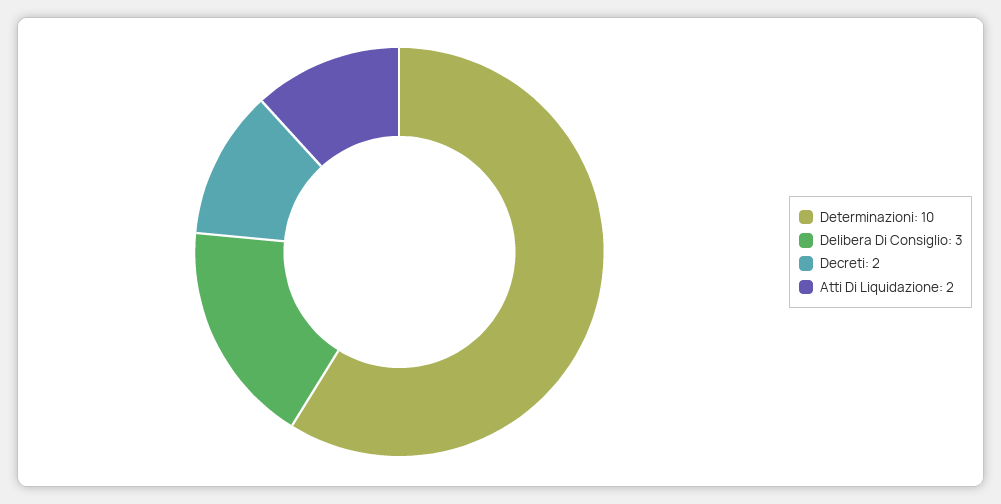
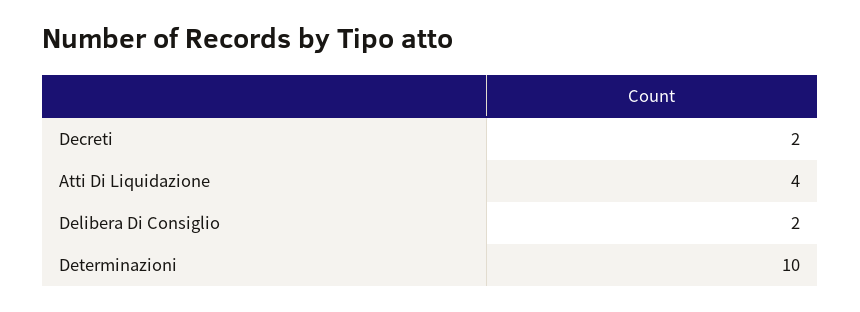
Delibera Di Consiglio: 3 -> 2
Atti Di Liquidazione: 2 -> 4

